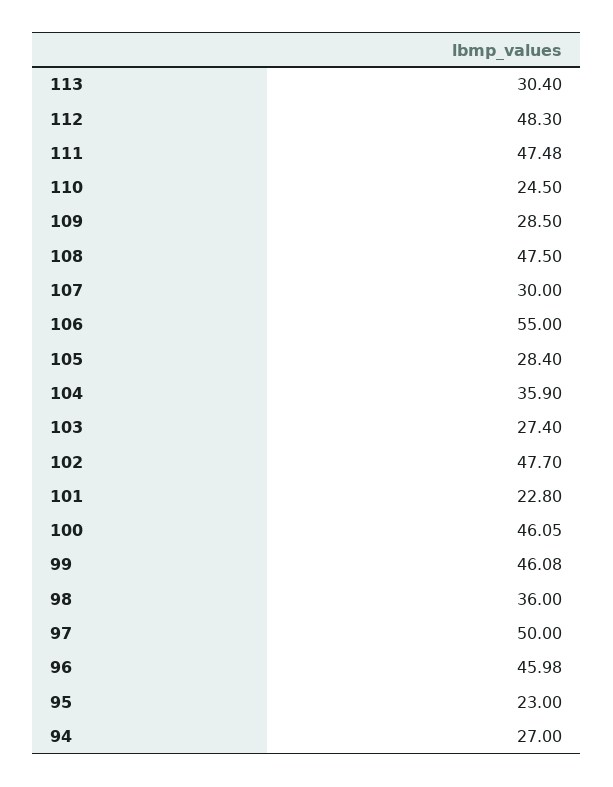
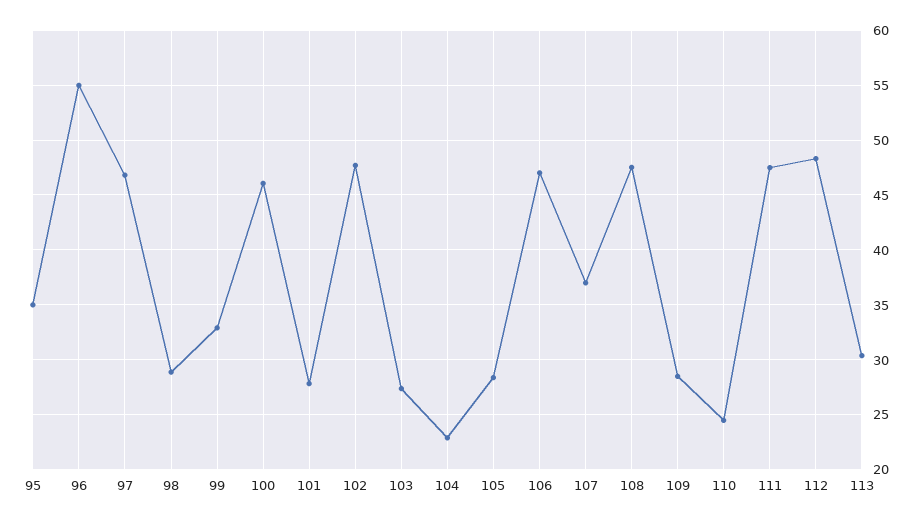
107: 30 -> 37
106: 55 -> 47
104: 35.9 -> 23
101: 22.8 -> 28
99: 46.08 -> 33
98: 36 -> 29
97: 50 -> 47
96: 45.98 -> 55
95: 23 -> 35
94: 27 -> none

